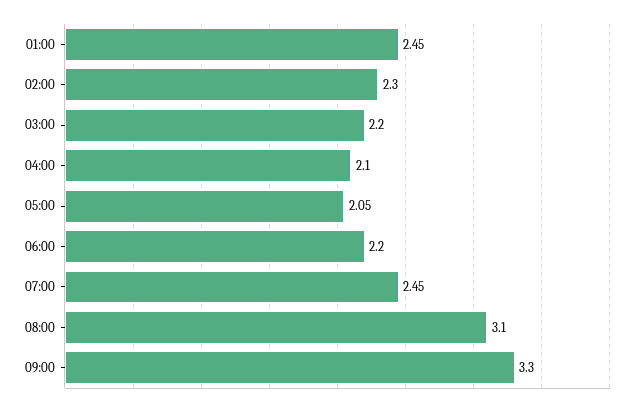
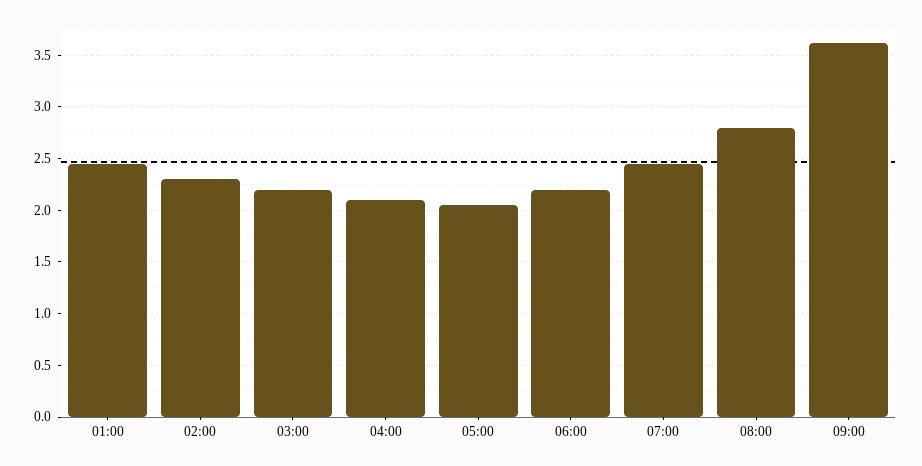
08:00: 3.1 -> 2.8
09:00: 3.3 -> 3.6

